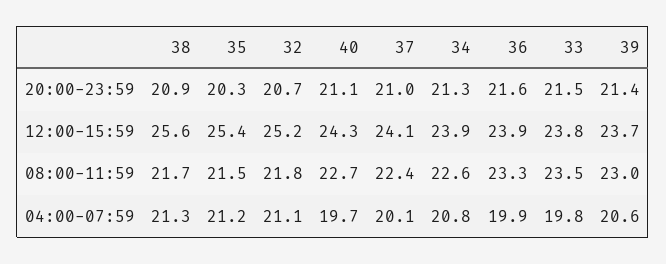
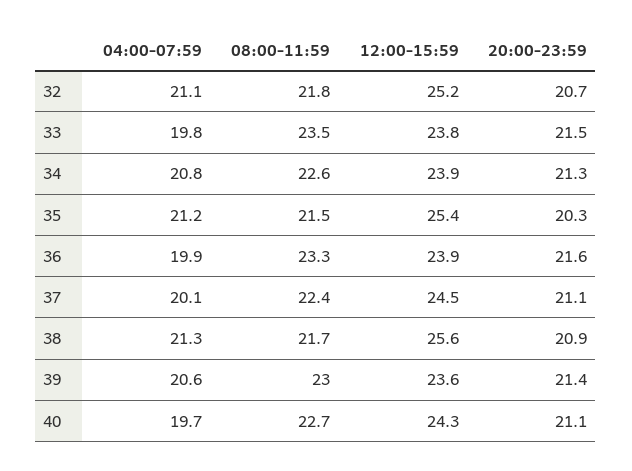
37, 20:00-23:59: 21 -> 21.1
37, 12:00-15:59: 24.1 -> 24.5
39, 12:00-15:59: 23.7 -> 23.6

